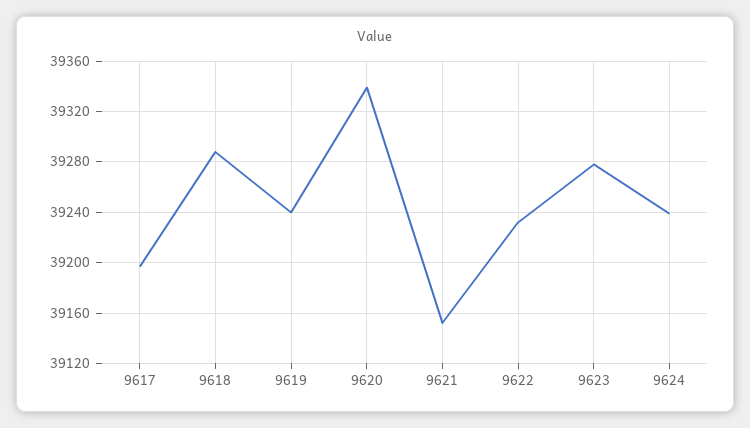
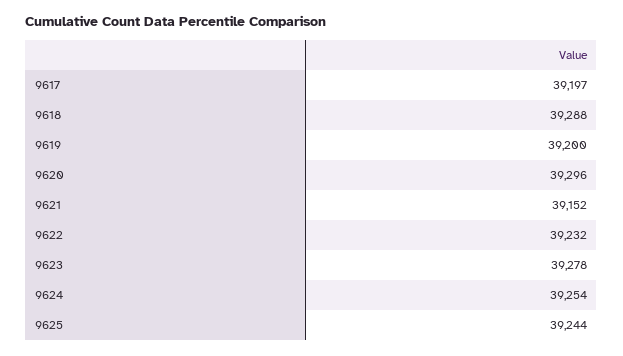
9619: 39240 -> 39200
9620: 39340 -> 39296
9624: 39240 -> 39254
9625: none -> 39244

